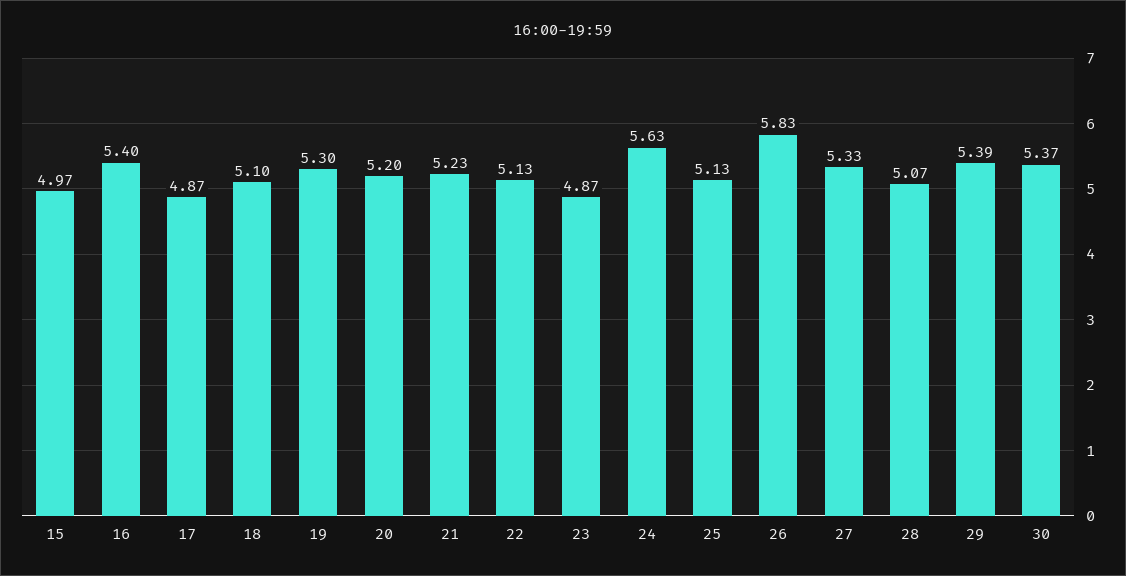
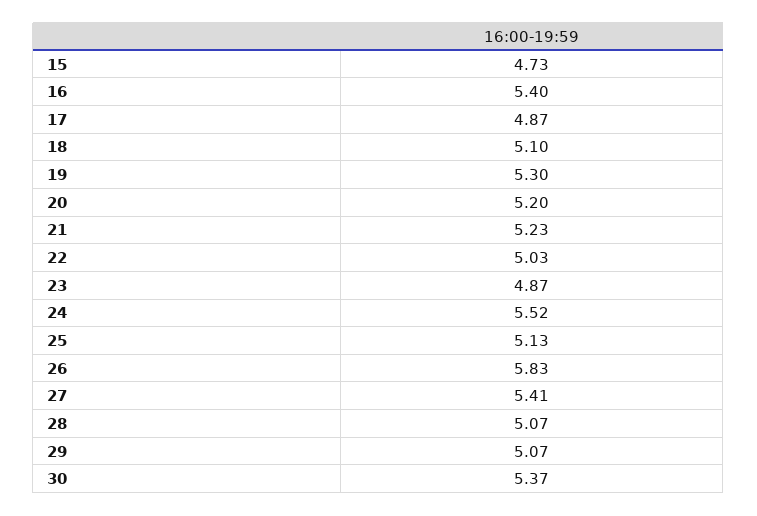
15: 4.97 -> 4.73
22: 5.13 -> 5.03
24: 5.63 -> 5.52
27: 5.33 -> 5.41
29: 5.39 -> 5.07

